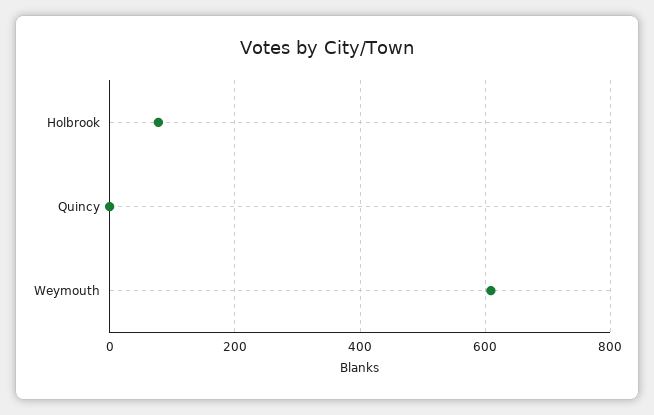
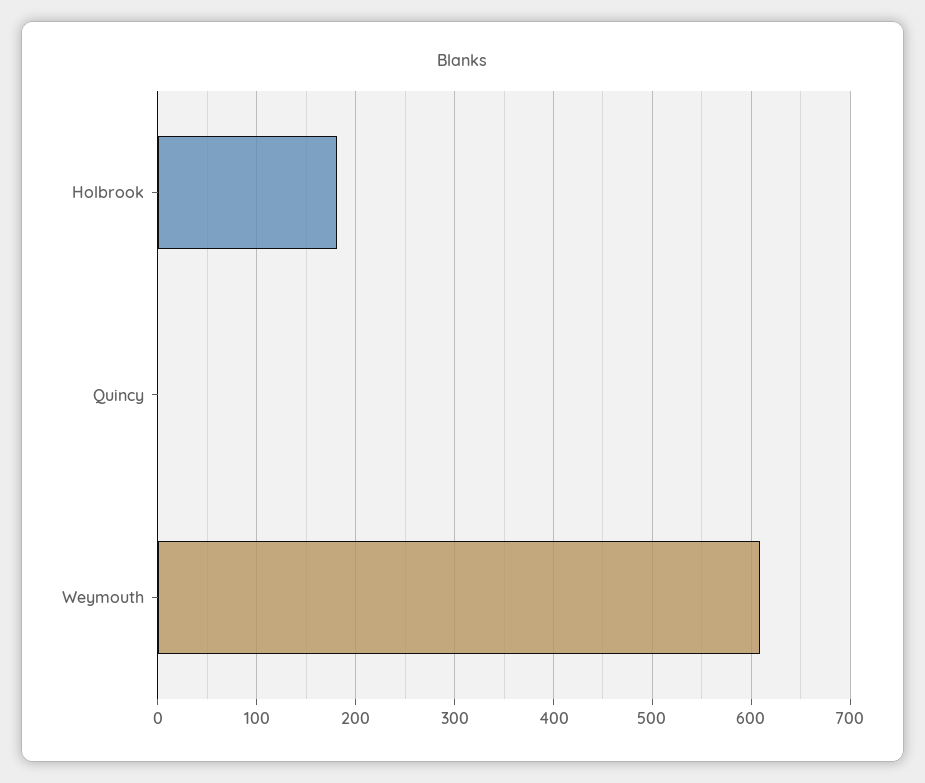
Holbrook: 80 -> 180

